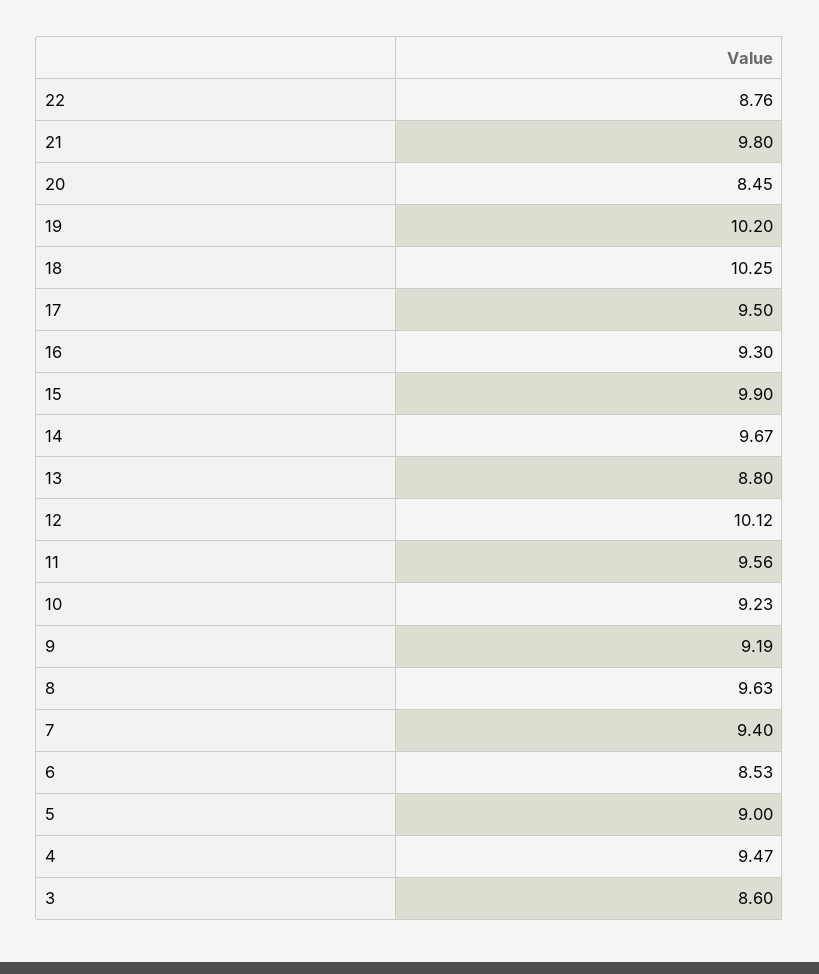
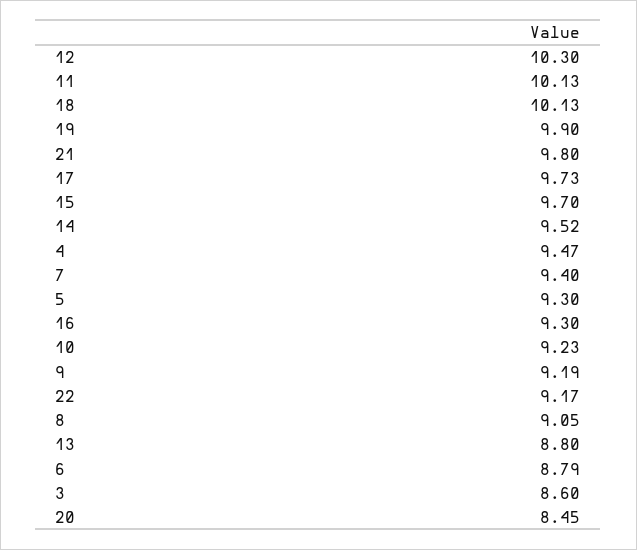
22: 8.76 -> 9.17
19: 10.2 -> 9.9
18: 10.25 -> 10.13
17: 9.5 -> 9.73
15: 9.9 -> 9.7
14: 9.67 -> 9.52
12: 10.12 -> 10.3
11: 9.56 -> 10.13
8: 9.63 -> 9.05
6: 8.53 -> 8.79
5: 9 -> 9.3

